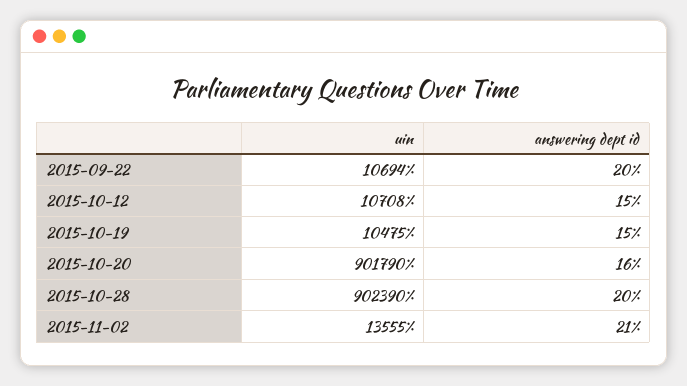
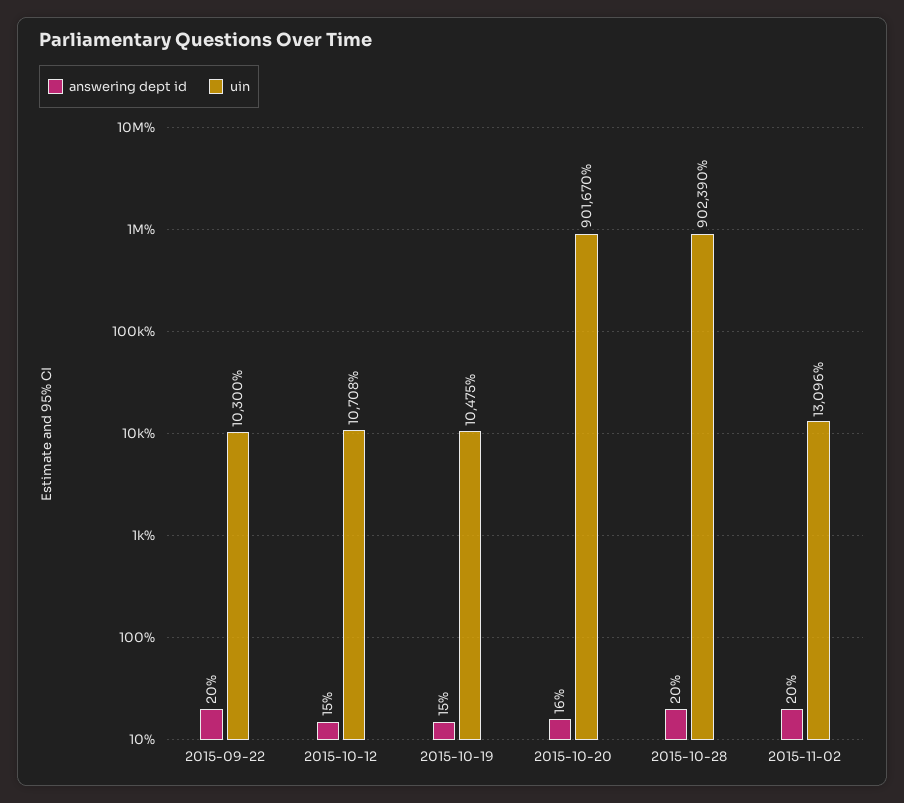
uin, 2015-09-22: 10694 -> 10300
uin, 2015-10-20: 901790 -> 901670
uin, 2015-11-02: 13555 -> 13096
answering dept id, 2015-11-02: 21 -> 20

